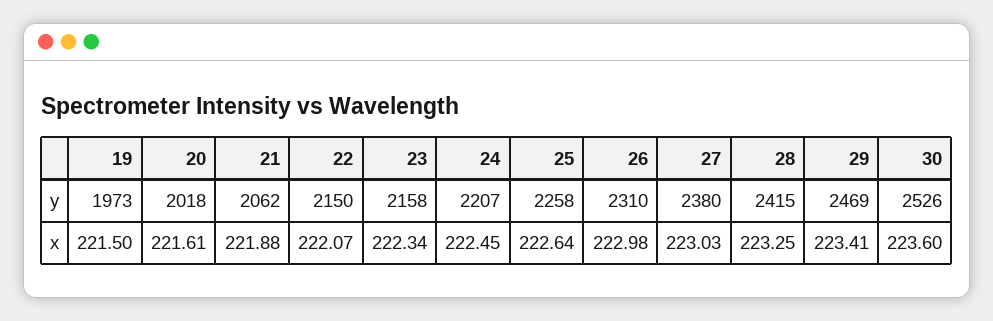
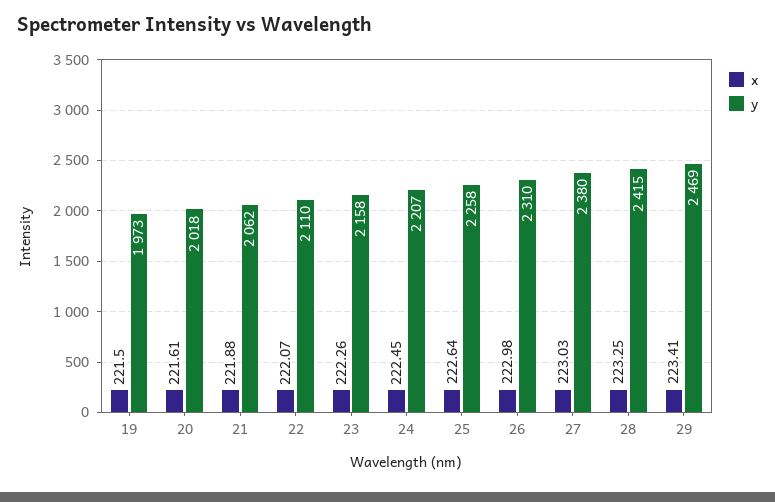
y, 22: 2150 -> 2110
y, 30: 2526 -> none
x, 23: 222.34 -> 222.26
x, 30: 223.6 -> none

